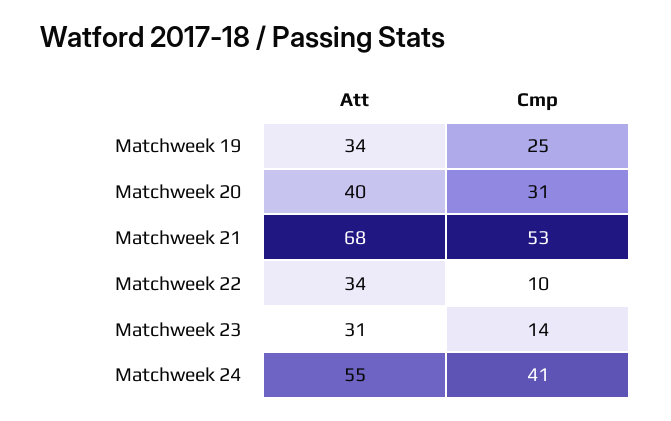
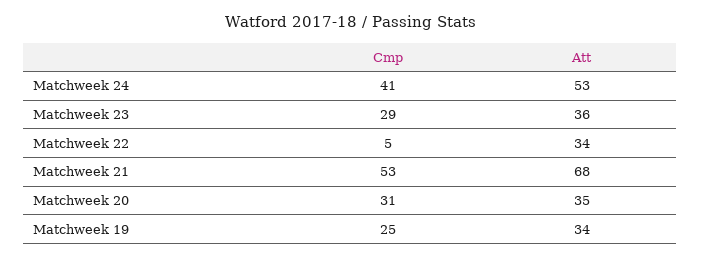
Att, Matchweek 20: 40 -> 35
Cmp, Matchweek 22: 10 -> 5
Att, Matchweek 23: 31 -> 36
Cmp, Matchweek 23: 14 -> 29
Att, Matchweek 24: 55 -> 53

